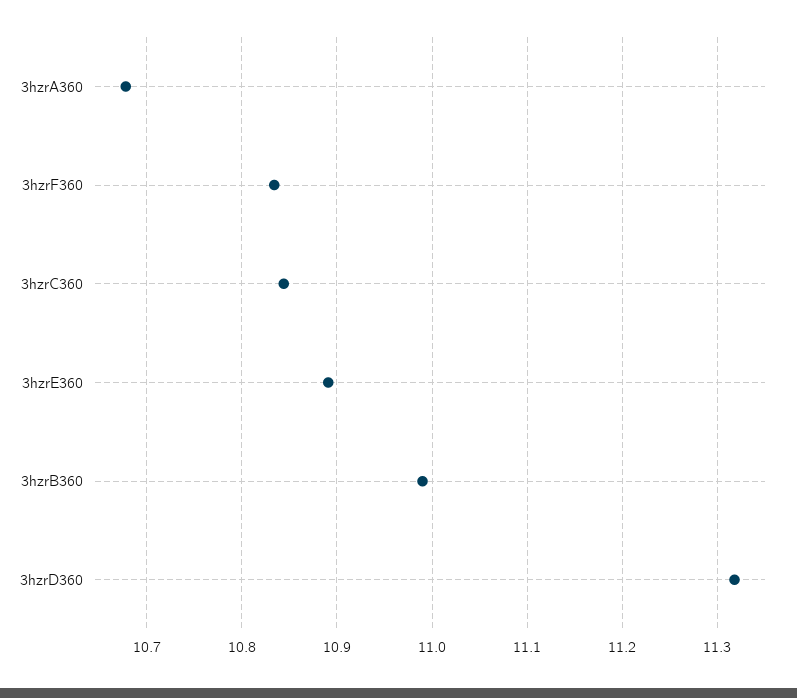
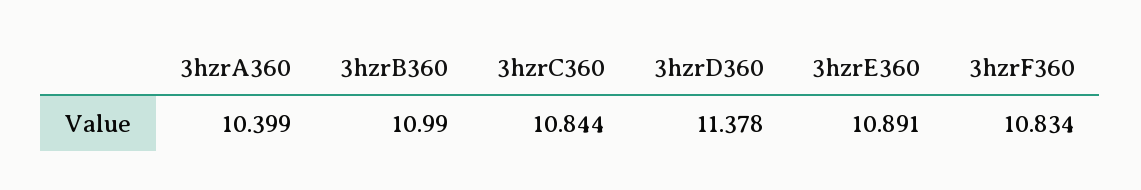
3hzrA360: 10.68 -> 10.399
3hzrD360: 11.32 -> 11.378

